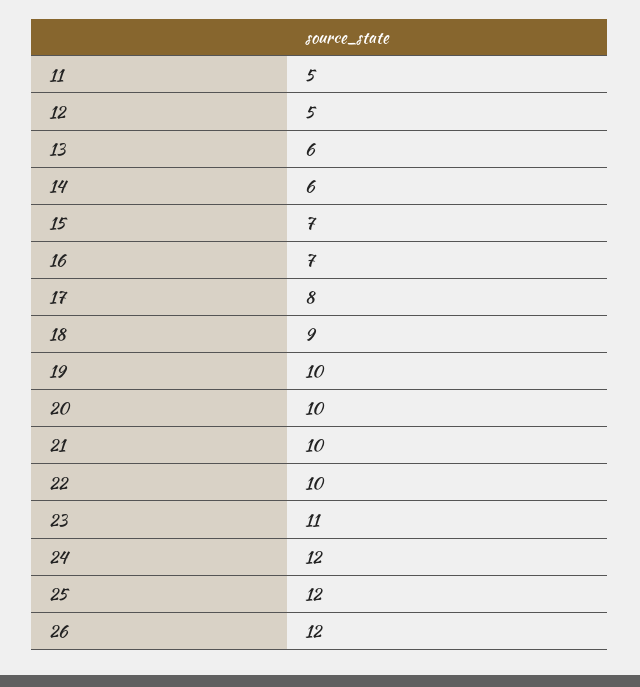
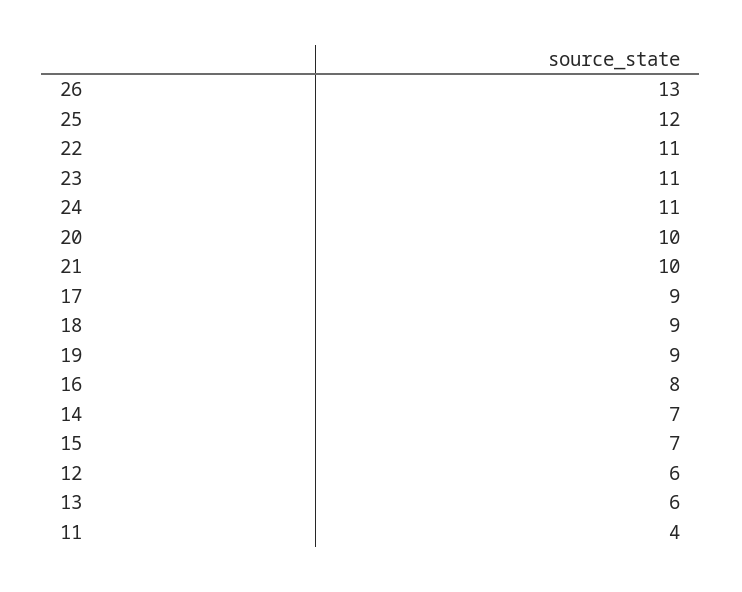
11: 5 -> 4
12: 5 -> 6
14: 6 -> 7
16: 7 -> 8
17: 8 -> 9
19: 10 -> 9
22: 10 -> 11
24: 12 -> 11
26: 12 -> 13

